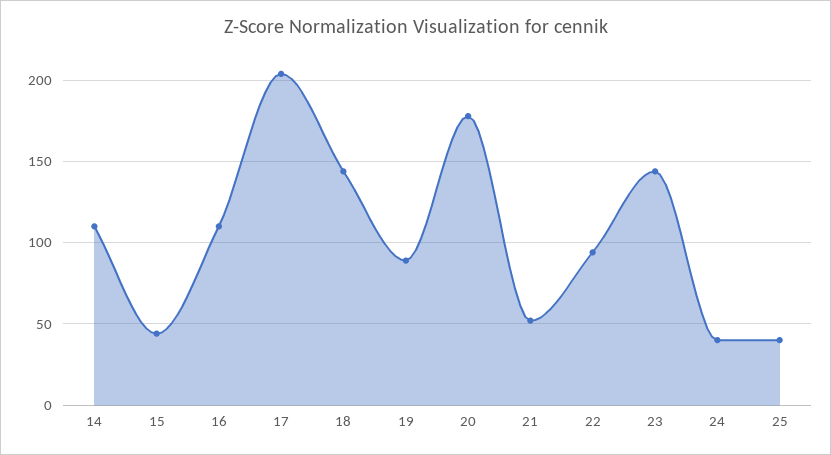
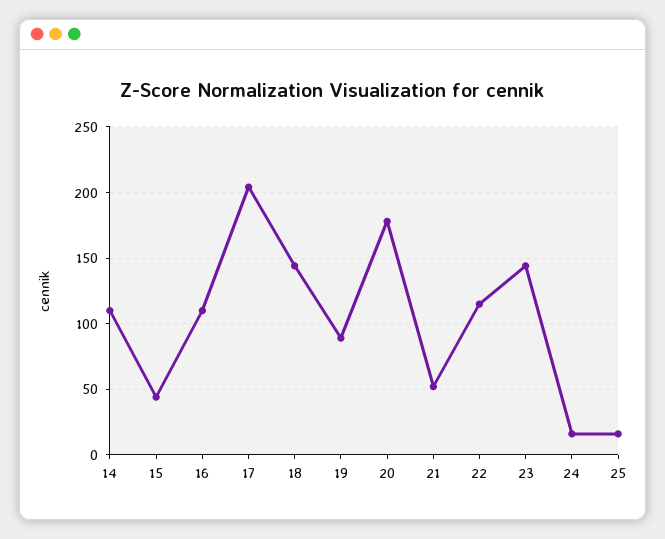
22: 95 -> 115
24: 40 -> 15
25: 40 -> 15

